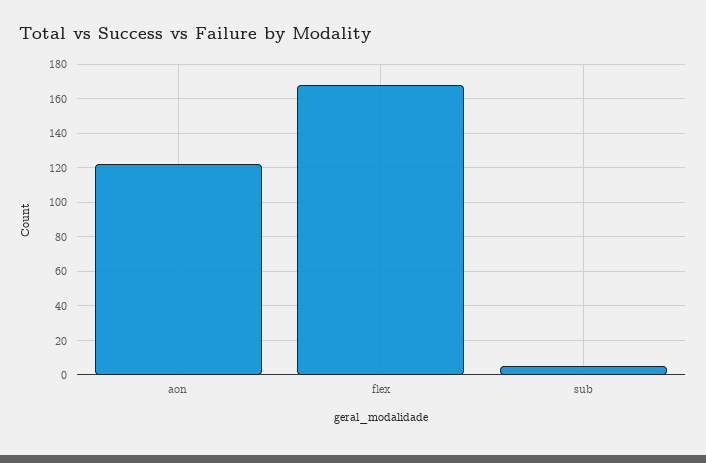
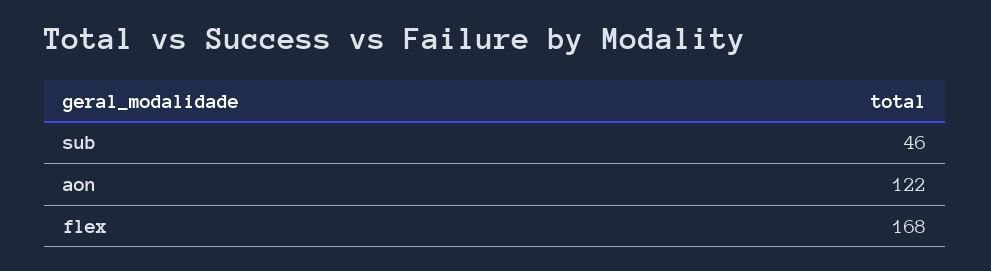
sub: 5 -> 46

